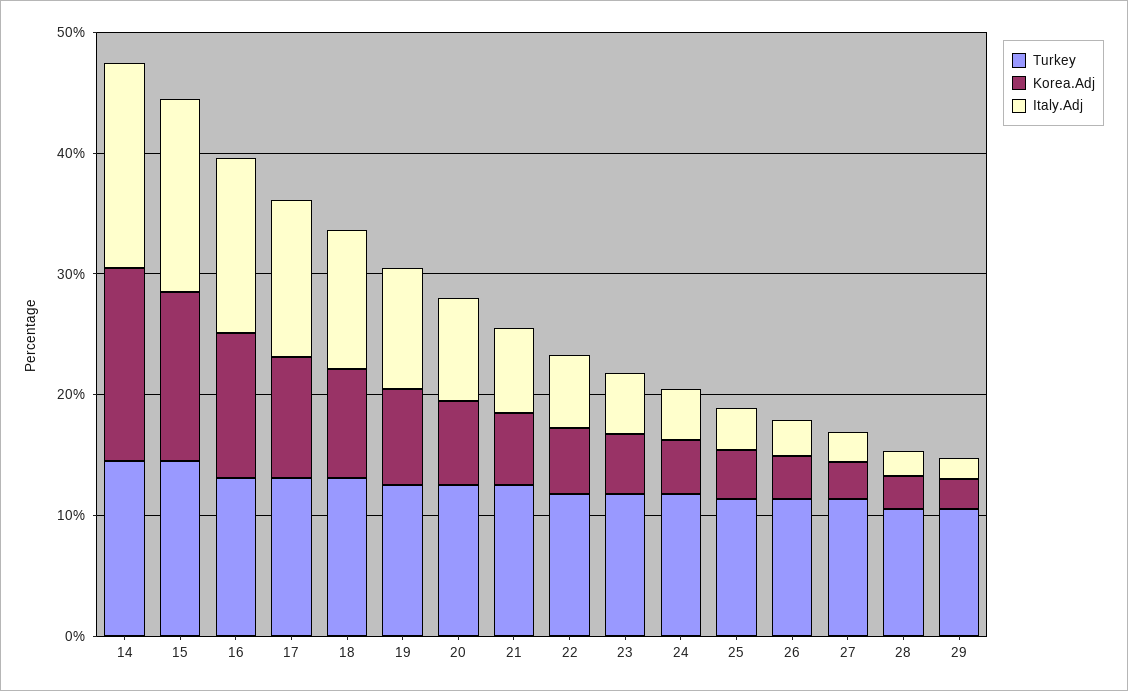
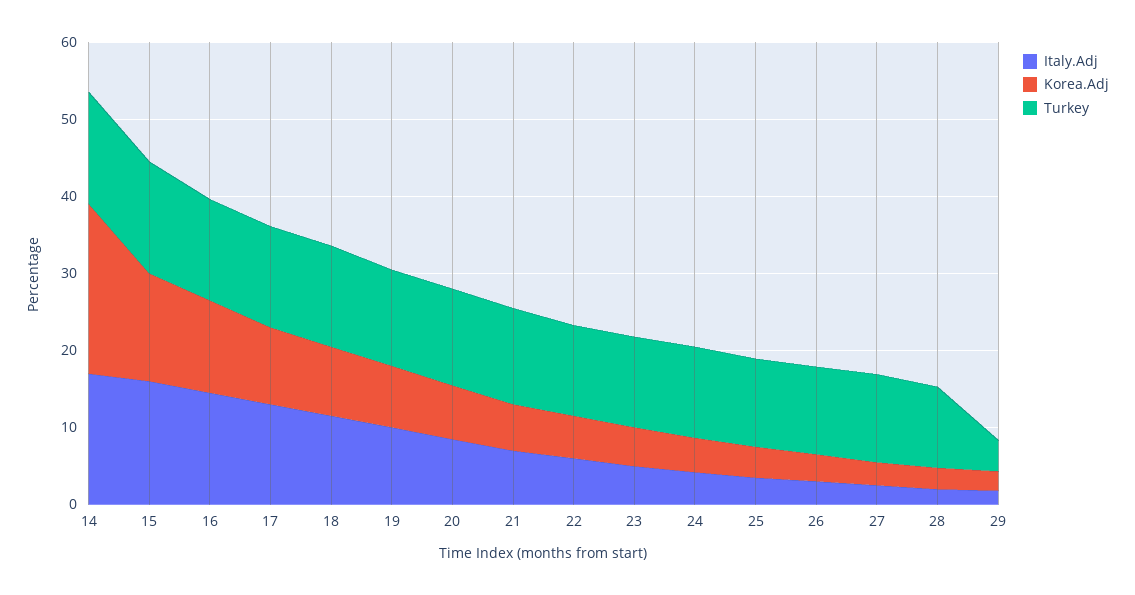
Korea.Adj, 14: 16 -> 22
Turkey, 29: 10 -> 4

